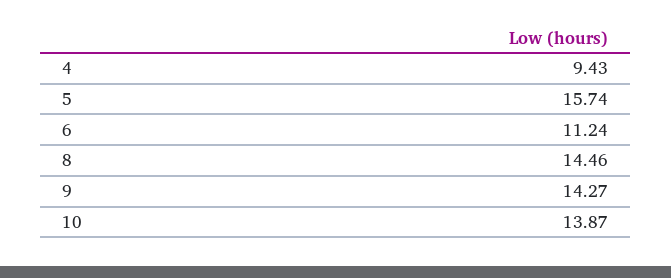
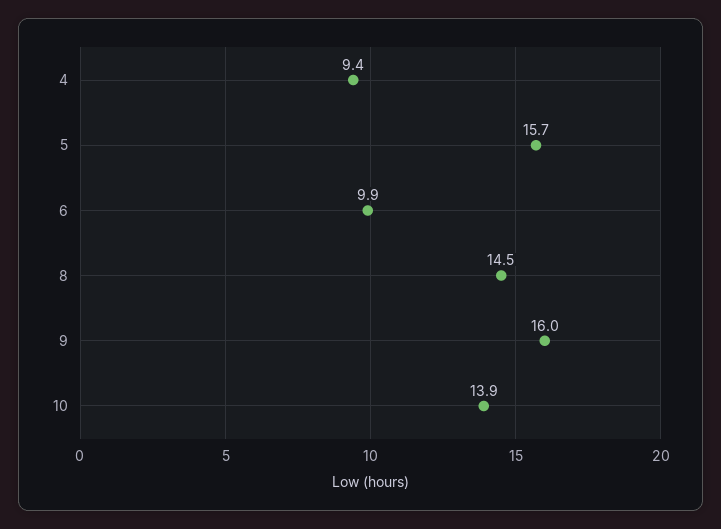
6: 11.24 -> 9.9
9: 14.27 -> 16

